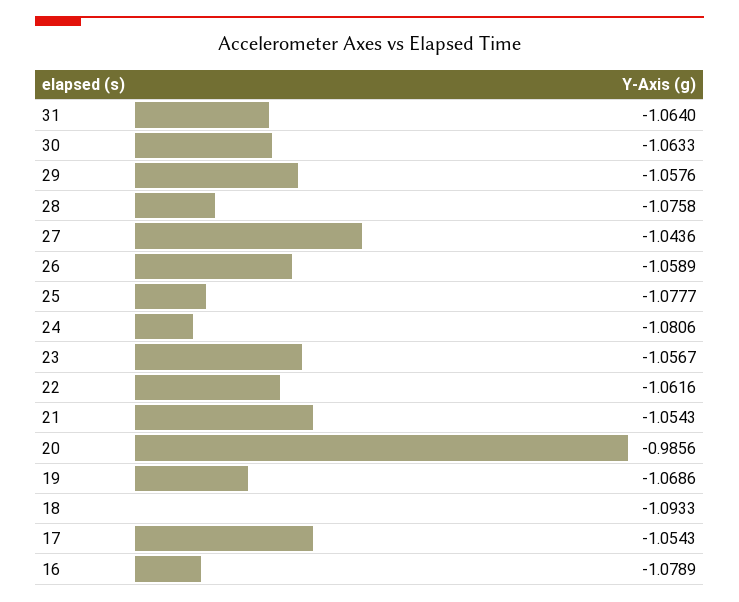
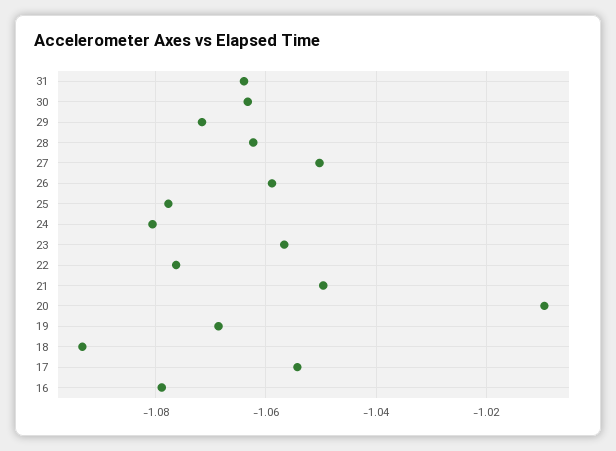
29: -1.0576 -> -1.072
28: -1.0758 -> -1.062
27: -1.0436 -> -1.05
22: -1.0616 -> -1.076
21: -1.0543 -> -1.05
20: -0.9856 -> -1.01

